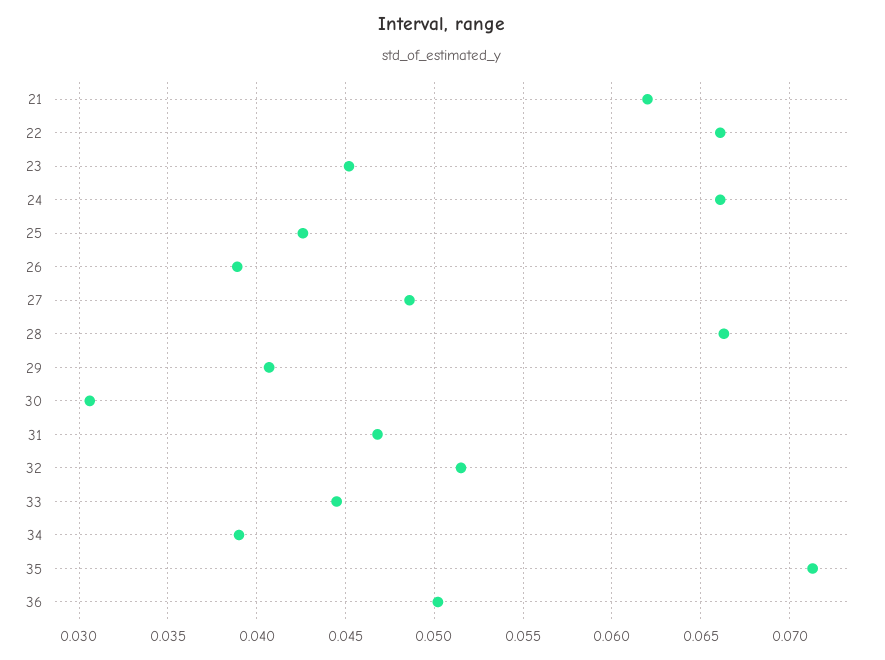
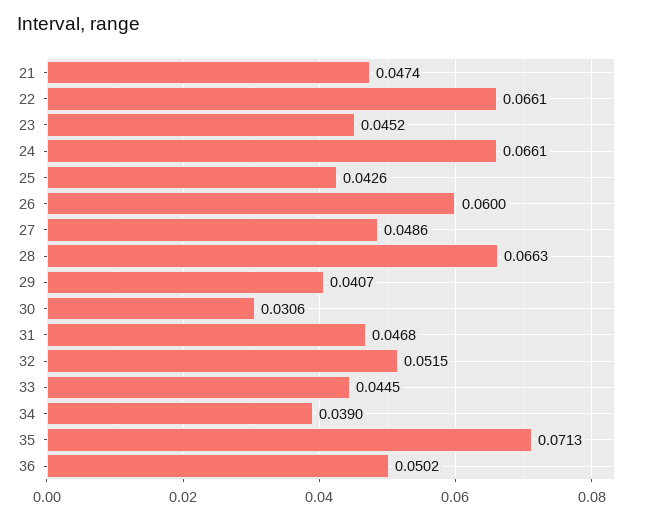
21: 0.062 -> 0.0474
26: 0.039 -> 0.06

